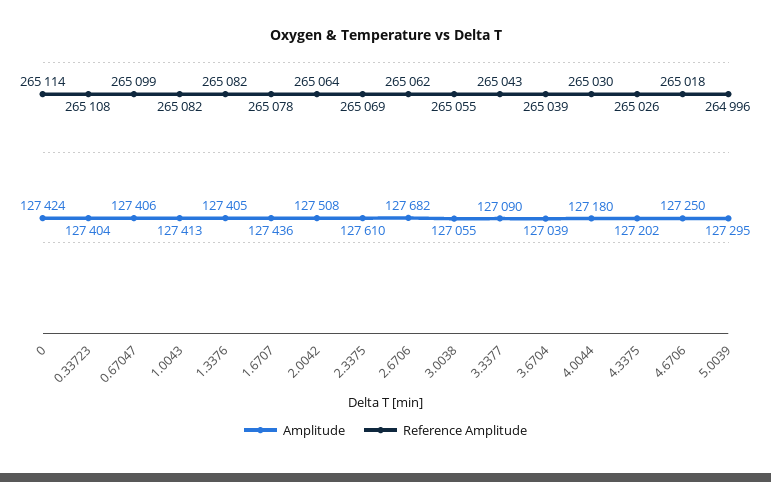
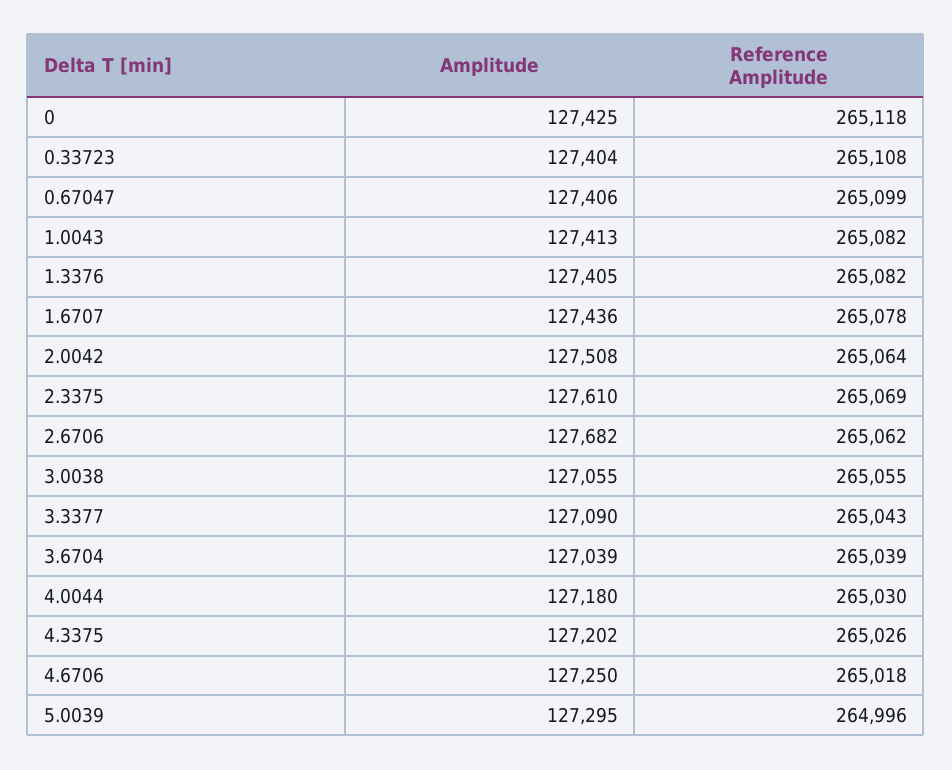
Amplitude, 0: 127424 -> 127425
Reference Amplitude, 0: 265114 -> 265118

